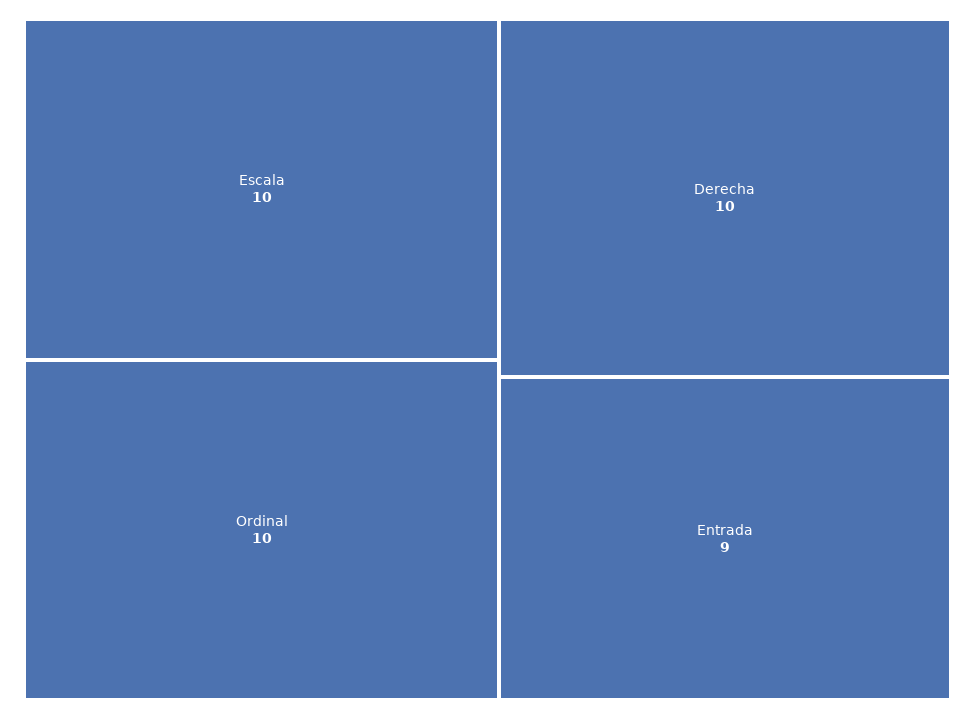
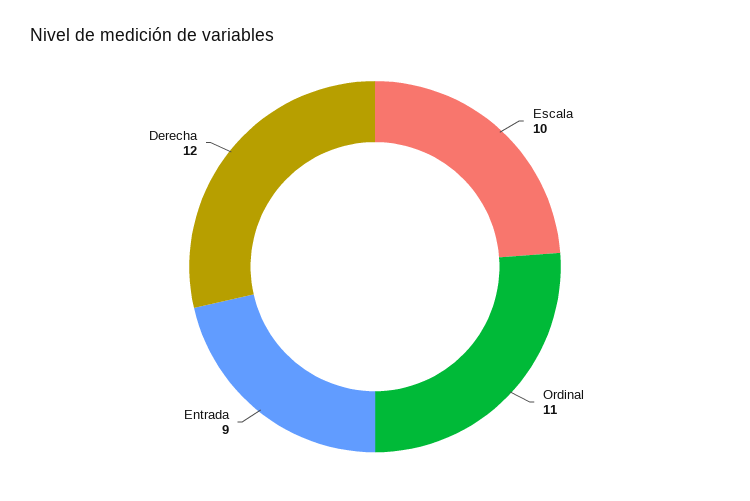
Ordinal: 10 -> 11
Derecha: 10 -> 12

